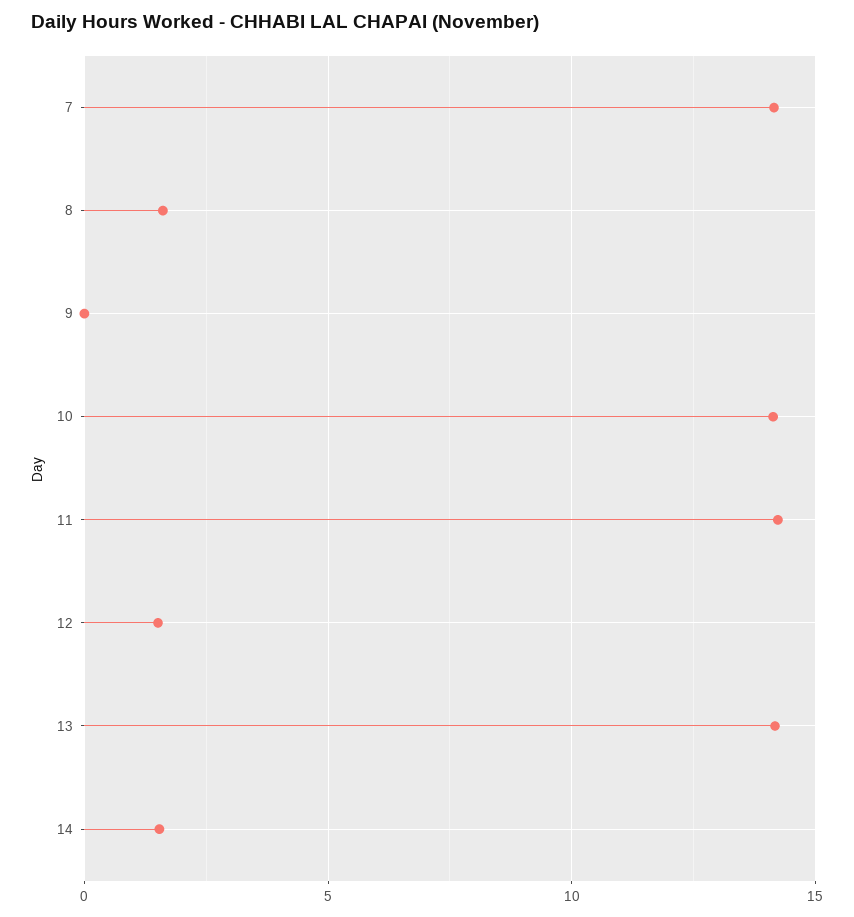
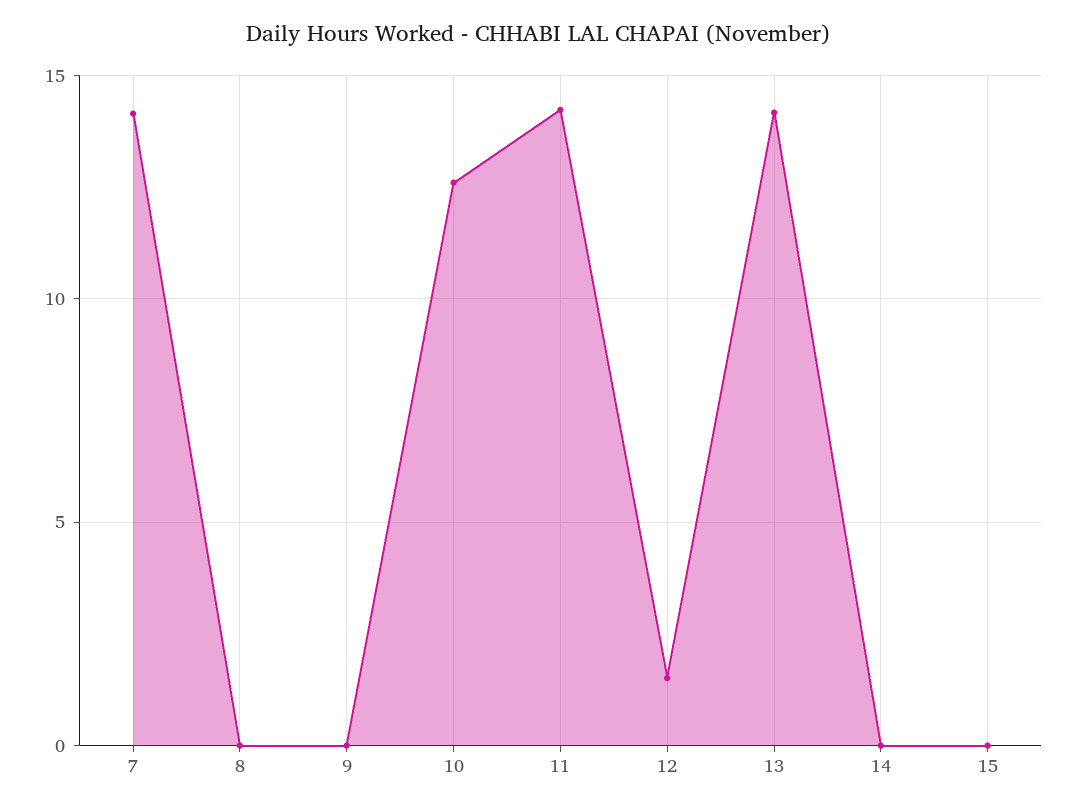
8: 1.5 -> 0
10: 14 -> 12.5
14: 1.5 -> 0
15: none -> 0

